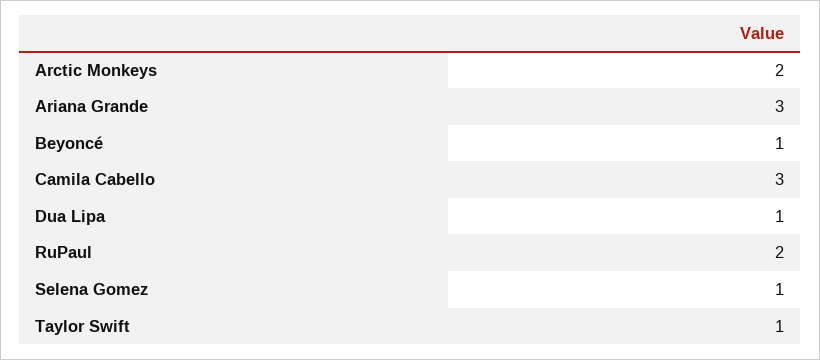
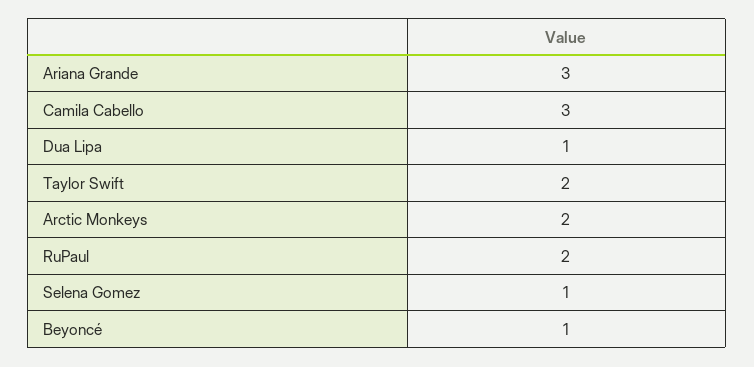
Taylor Swift: 1 -> 2

